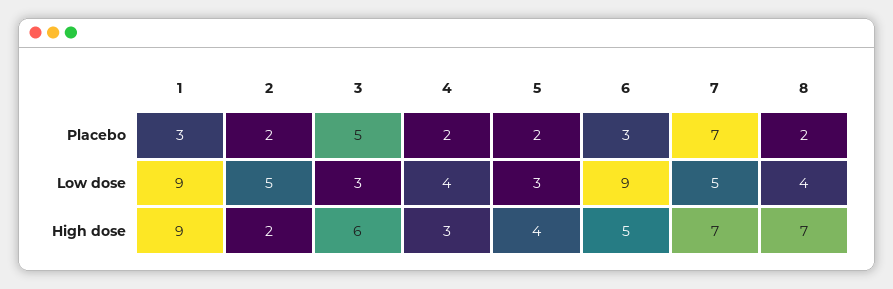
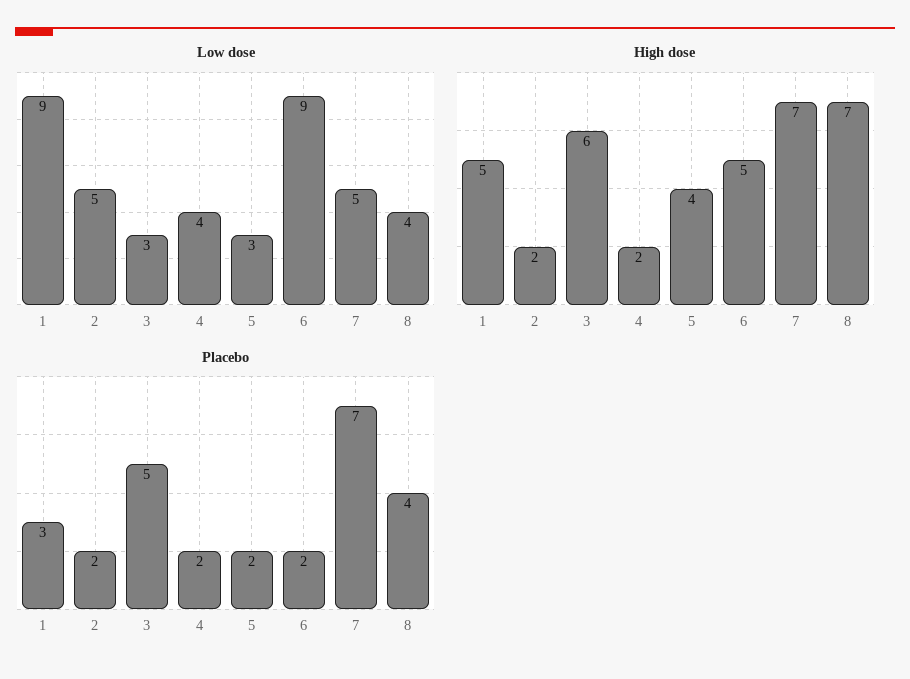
Placebo, 6: 3 -> 2
Placebo, 8: 2 -> 4
High dose, 1: 9 -> 5
High dose, 4: 3 -> 2

